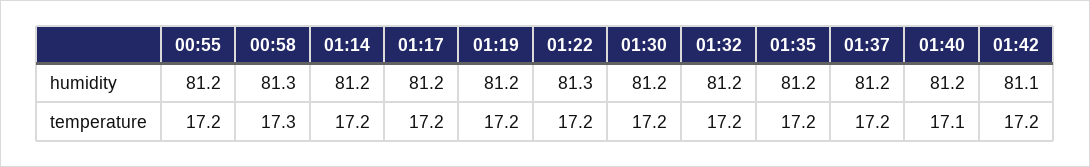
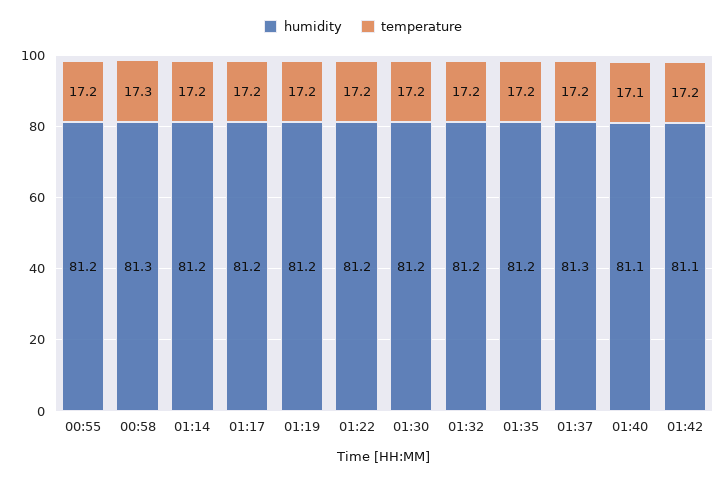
humidity, 01:22: 81.3 -> 81.2
humidity, 01:37: 81.2 -> 81.3
humidity, 01:40: 81.2 -> 81.1

